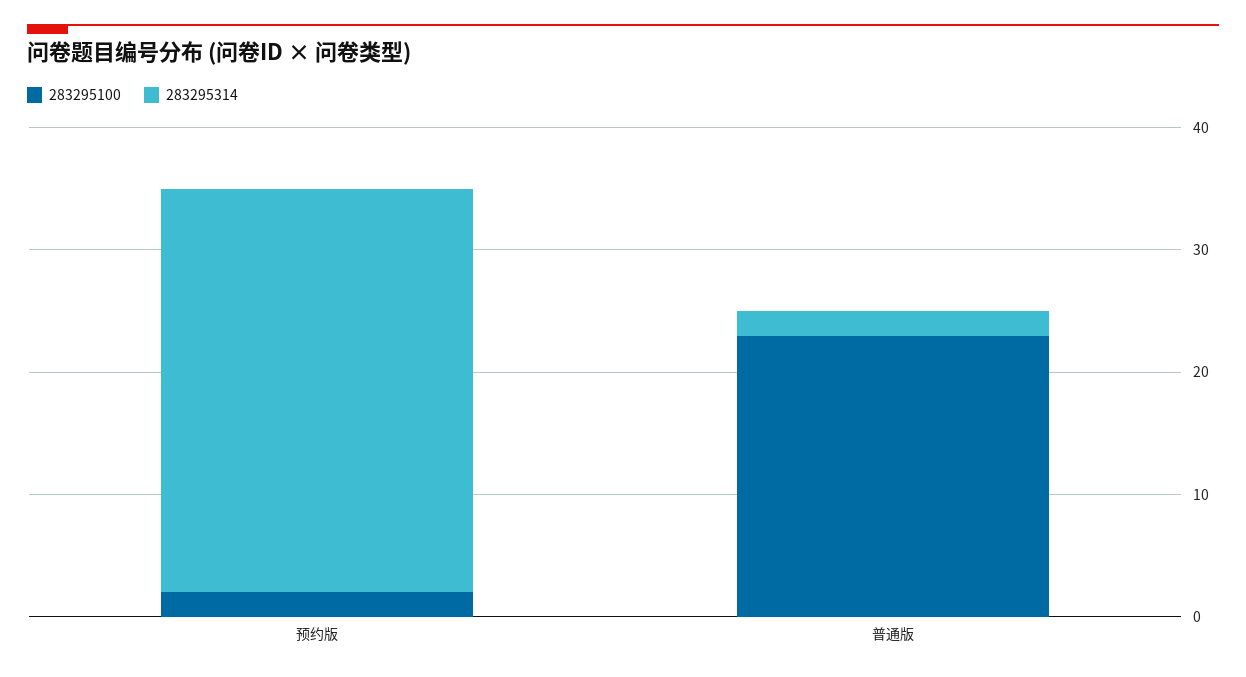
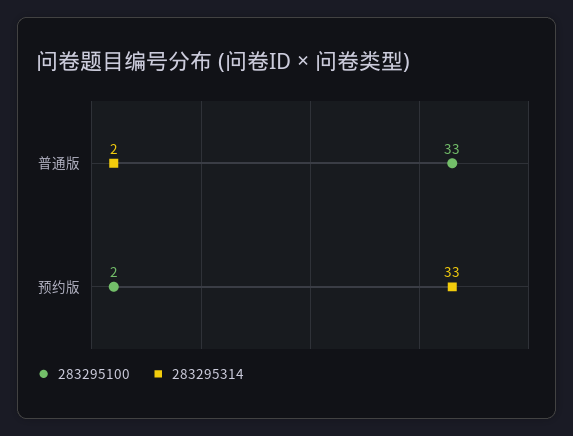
283295100, 普通版: 23 -> 33

